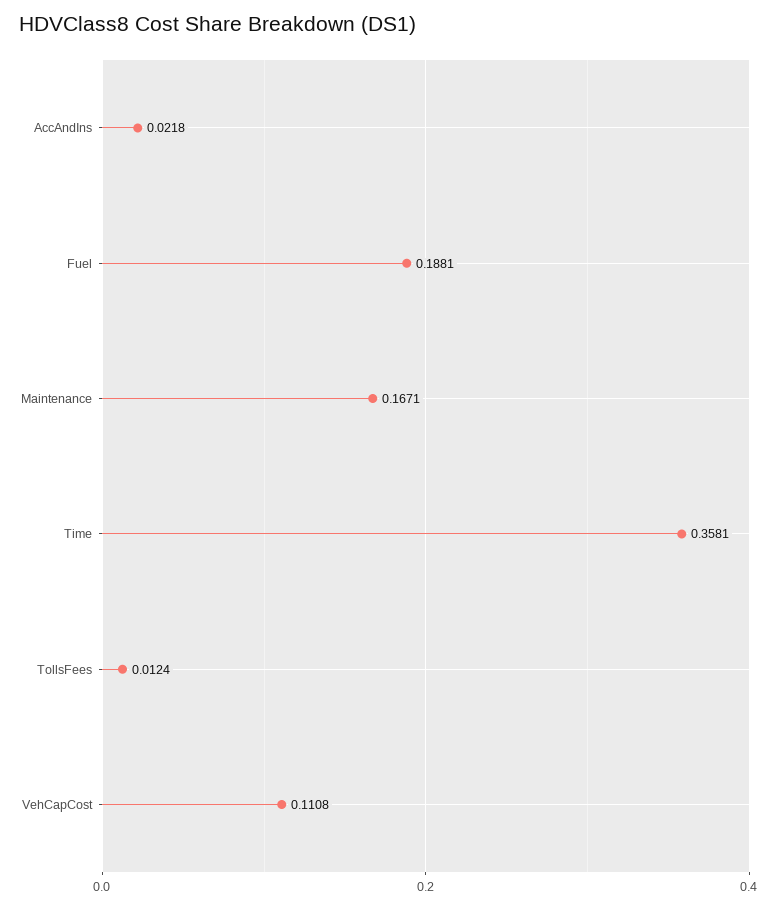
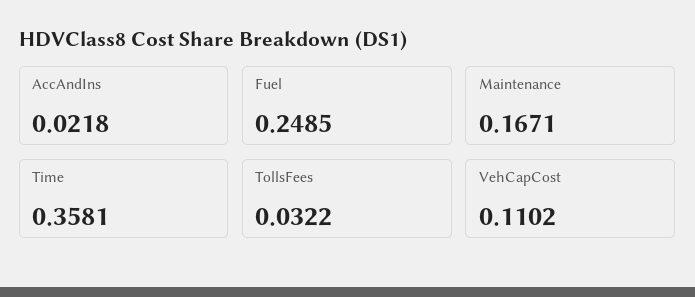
Fuel: 0.1881 -> 0.2485
TollsFees: 0.0124 -> 0.0322
VehCapCost: 0.1108 -> 0.1102

